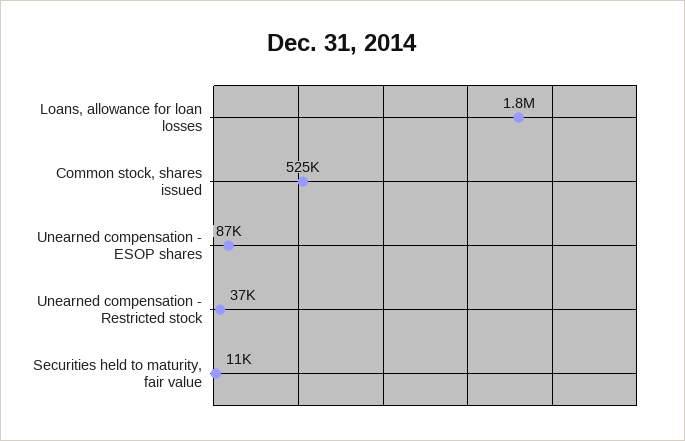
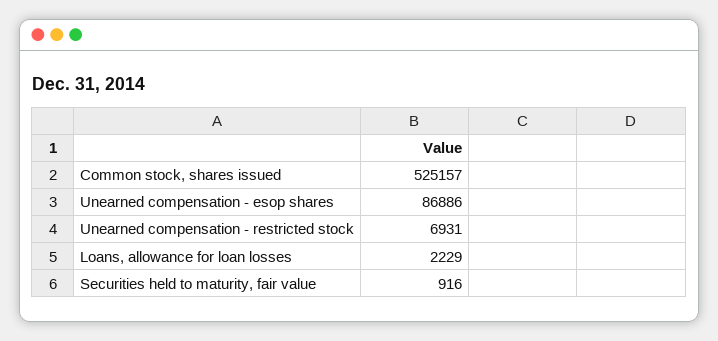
Loans, allowance for loan losses: 1800000 -> 2229
Unearned compensation - Restricted stock: 37000 -> 6931
Securities held to maturity, fair value: 11000 -> 916

